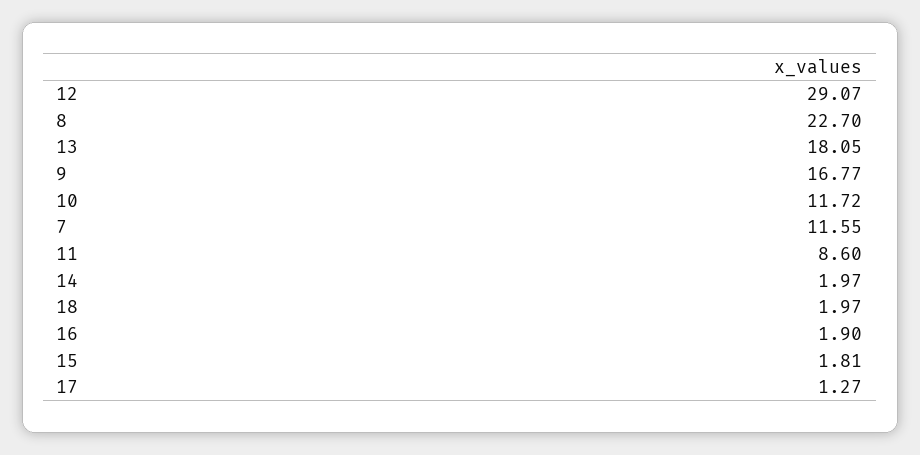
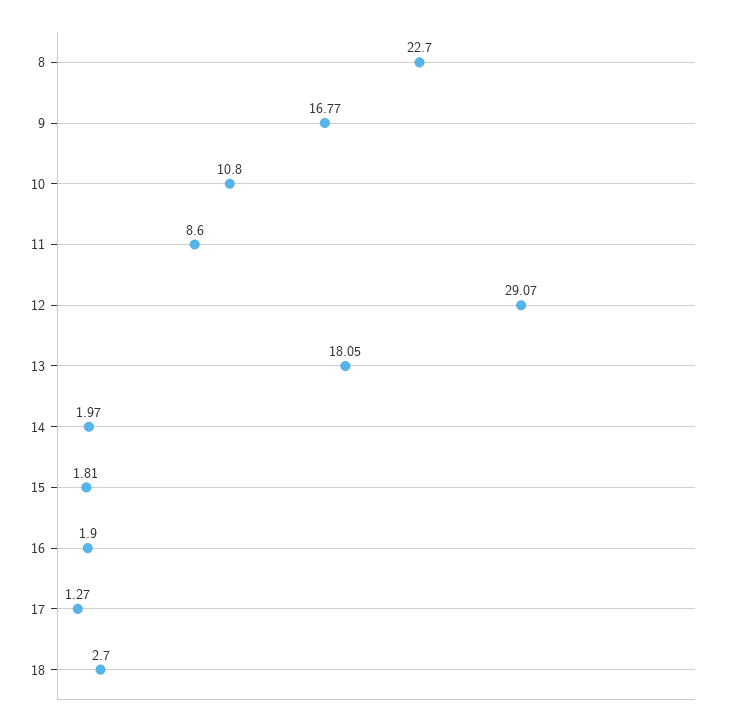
10: 11.72 -> 10.8
7: 11.55 -> none
18: 1.97 -> 2.7

